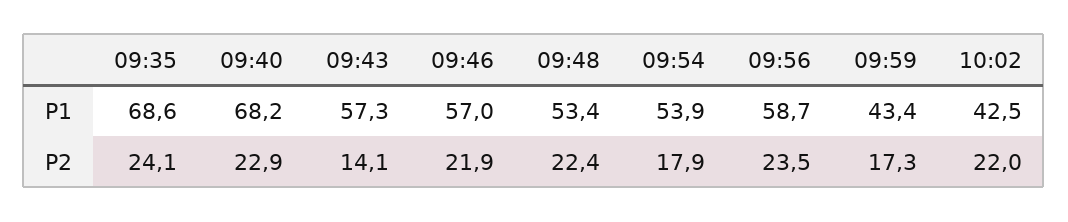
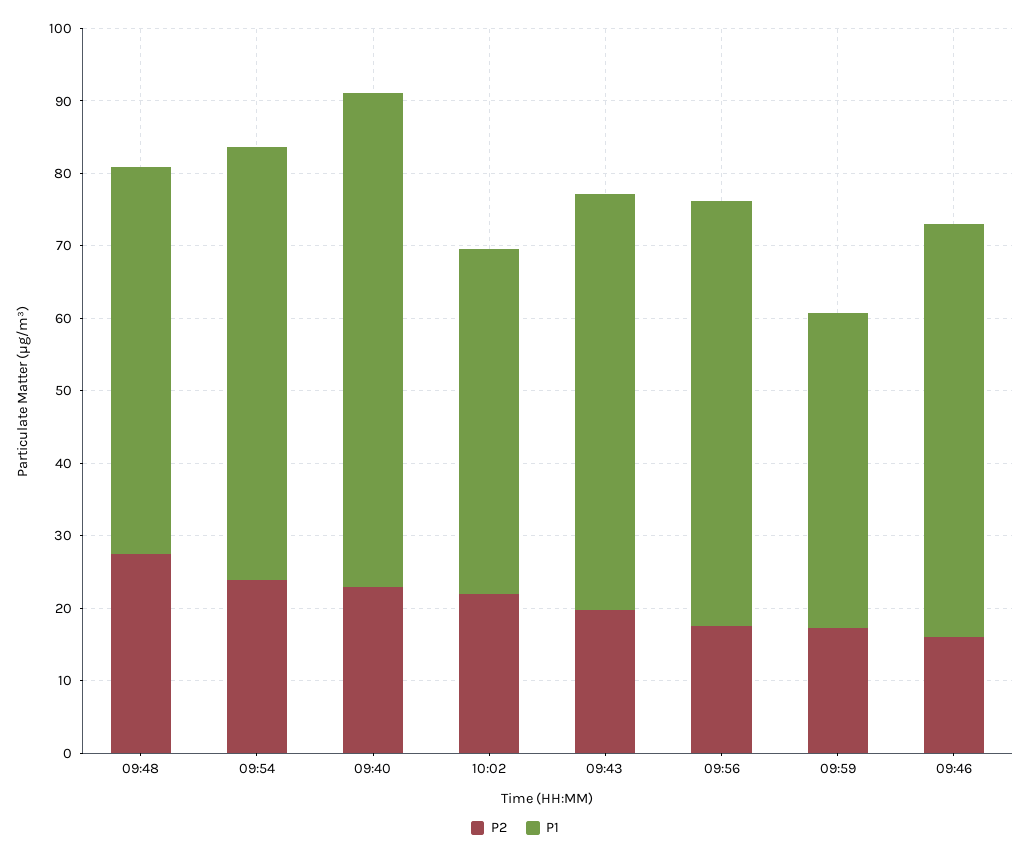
P1, 09:35: 68.6 -> none
P1, 09:54: 53.9 -> 60
P1, 10:02: 42.5 -> 48
P2, 09:35: 24.1 -> none
P2, 09:43: 14.1 -> 20
P2, 09:46: 21.9 -> 16
P2, 09:48: 22.4 -> 28
P2, 09:54: 17.9 -> 24
P2, 09:56: 23.5 -> 18

